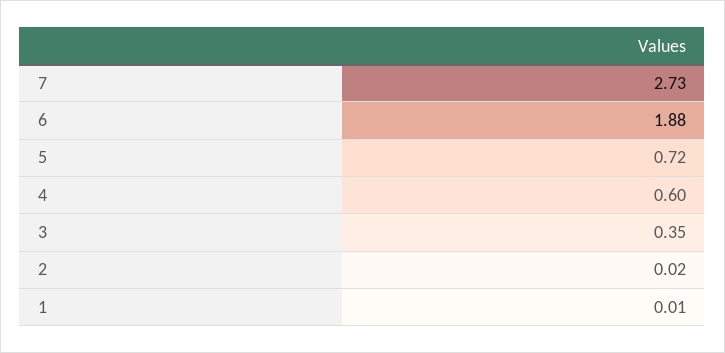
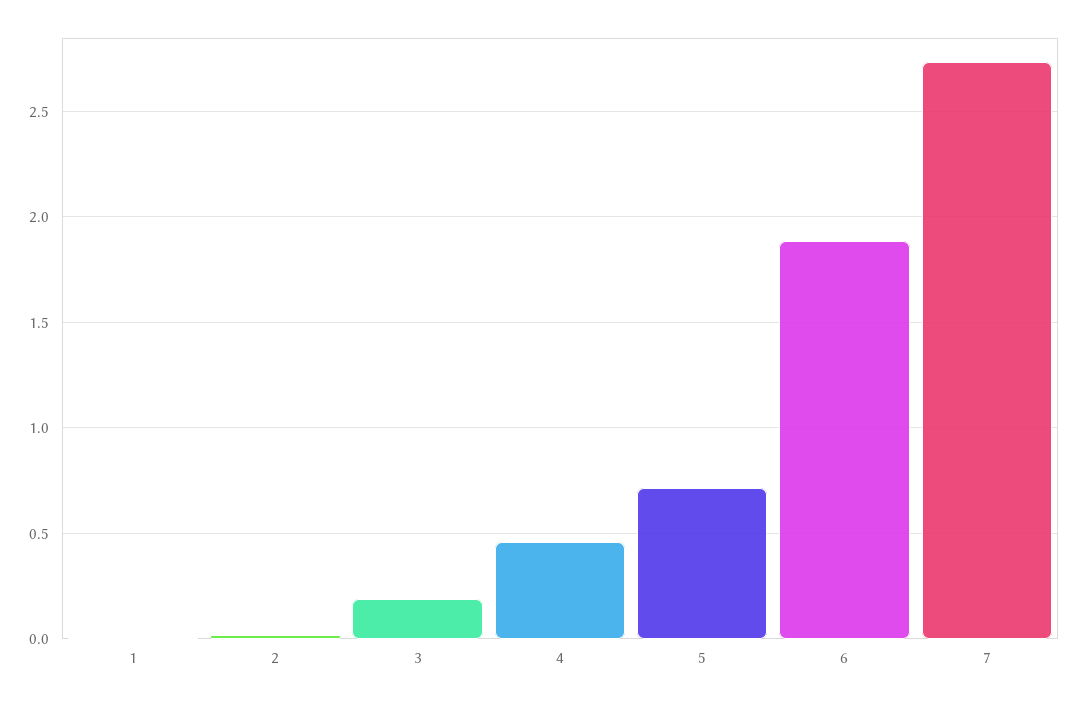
4: 0.6 -> 0.45
3: 0.35 -> 0.2

